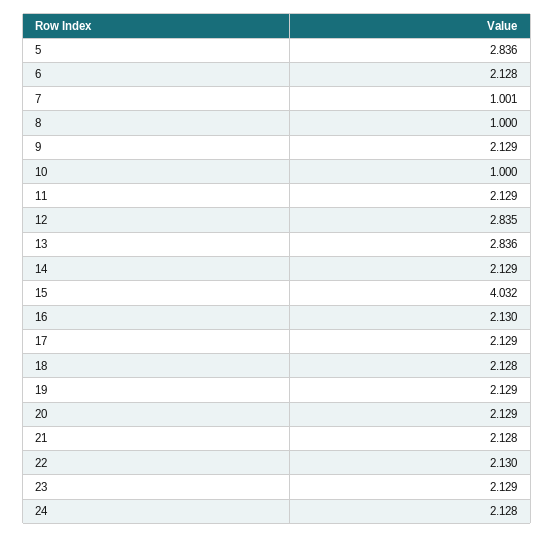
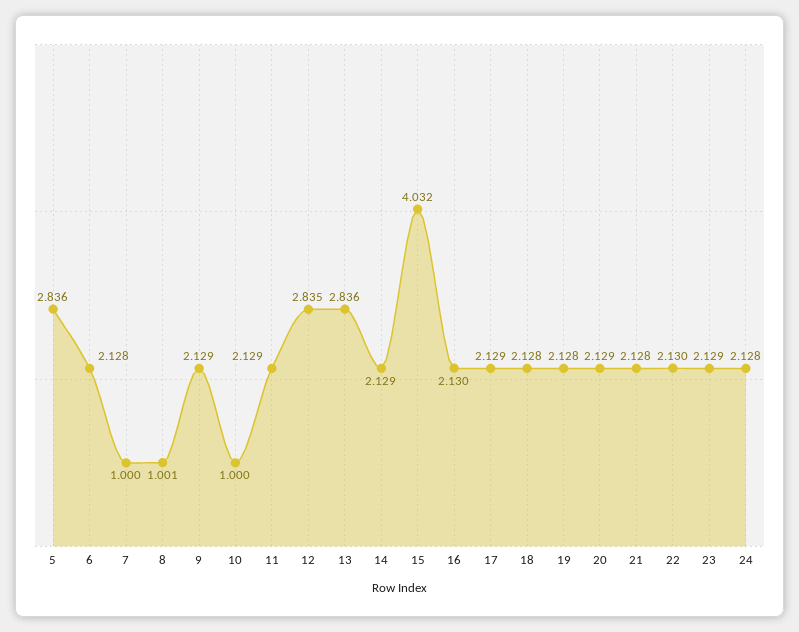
7: 1.001 -> 1
8: 1 -> 1.001
19: 2.129 -> 2.128

